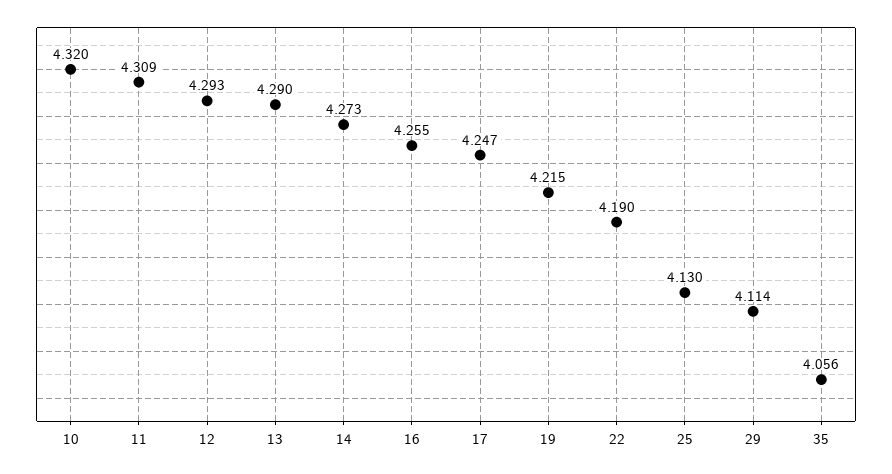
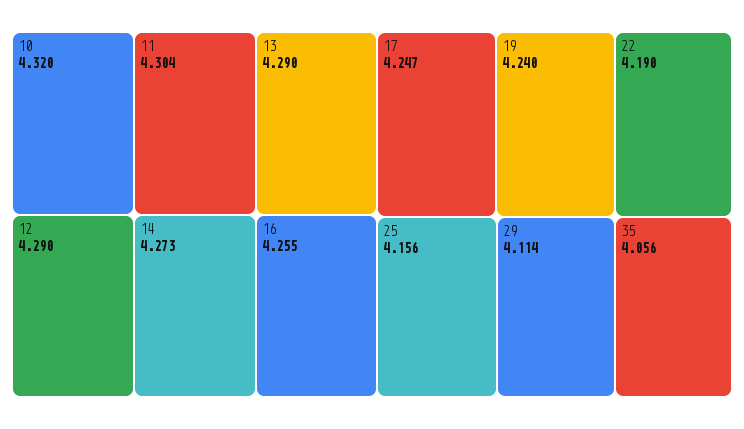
11: 4.309 -> 4.304
12: 4.293 -> 4.29
19: 4.215 -> 4.24
25: 4.13 -> 4.156

